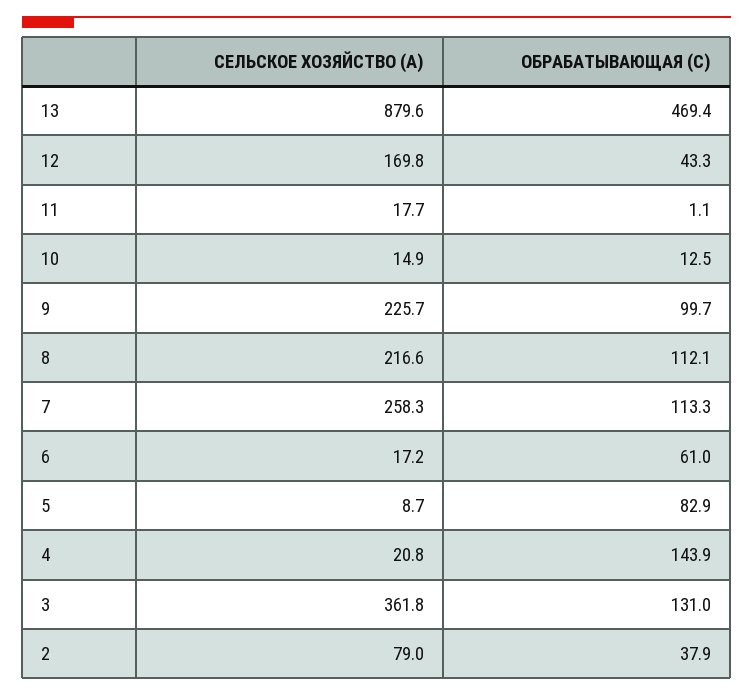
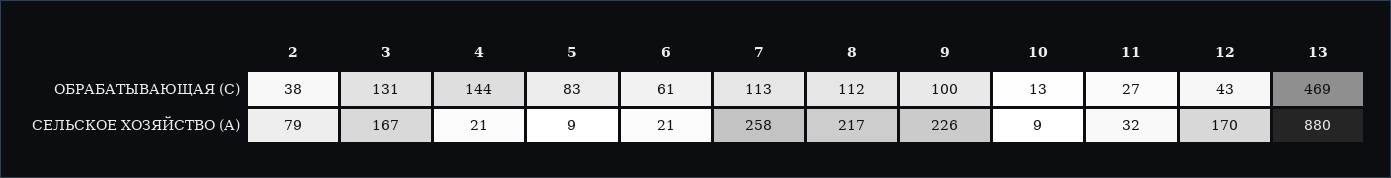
СЕЛЬСКОЕ ХОЗЯЙСТВО (А), 11: 17.7 -> 32
ОБРАБАТЫВАЮЩАЯ (С), 11: 1.1 -> 27
СЕЛЬСКОЕ ХОЗЯЙСТВО (А), 10: 14.9 -> 9
СЕЛЬСКОЕ ХОЗЯЙСТВО (А), 6: 17.2 -> 21
СЕЛЬСКОЕ ХОЗЯЙСТВО (А), 3: 361.8 -> 167

